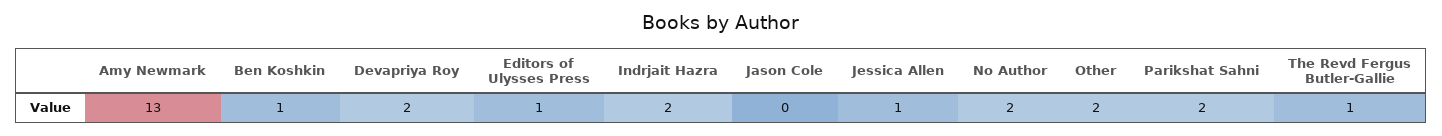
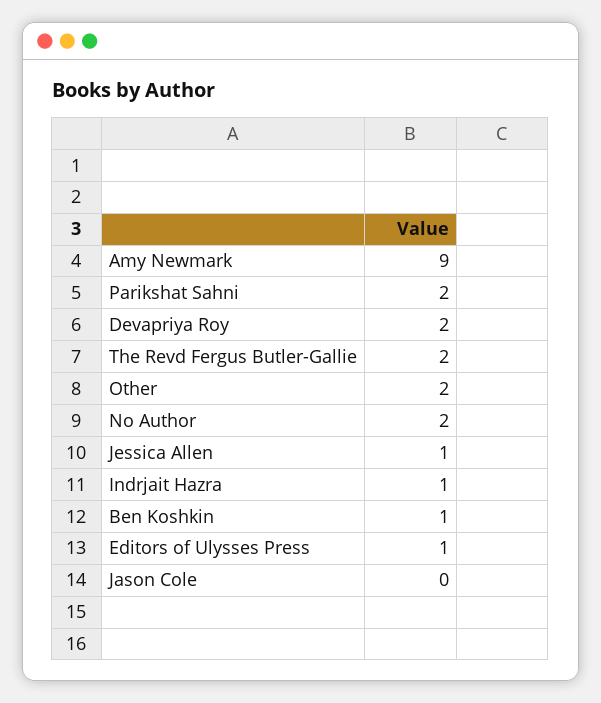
Amy Newmark: 13 -> 9
Indrjait Hazra: 2 -> 1
The Revd Fergus Butler-Gallie: 1 -> 2

